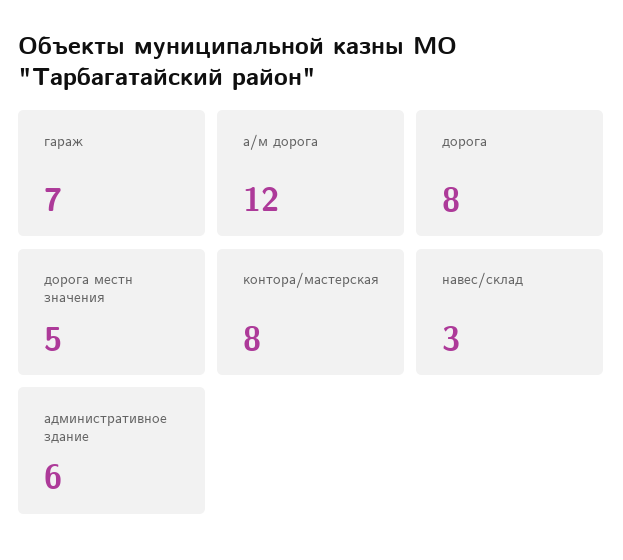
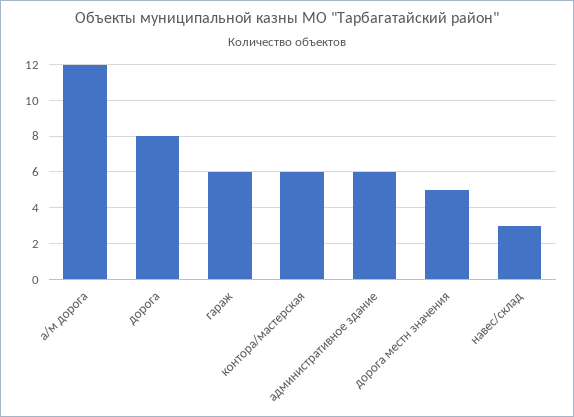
гараж: 7 -> 6
контора/мастерская: 8 -> 6

